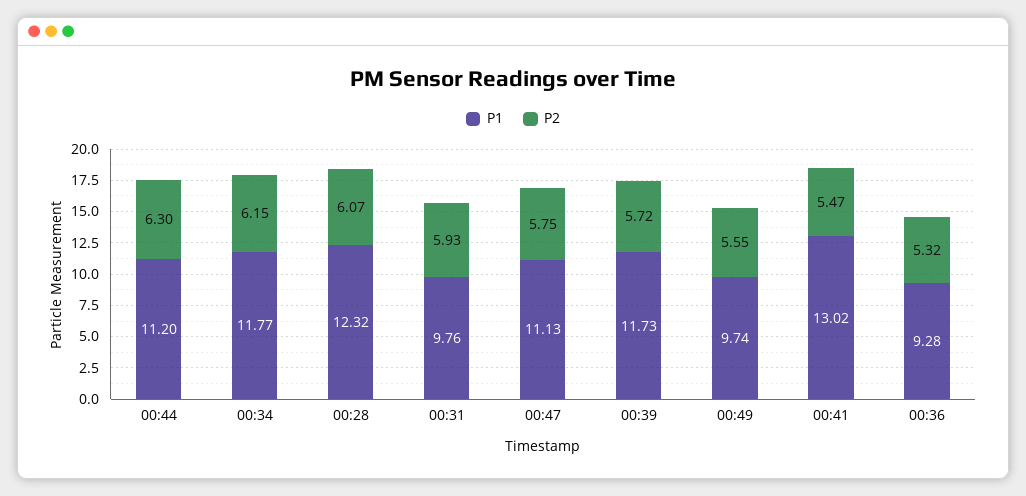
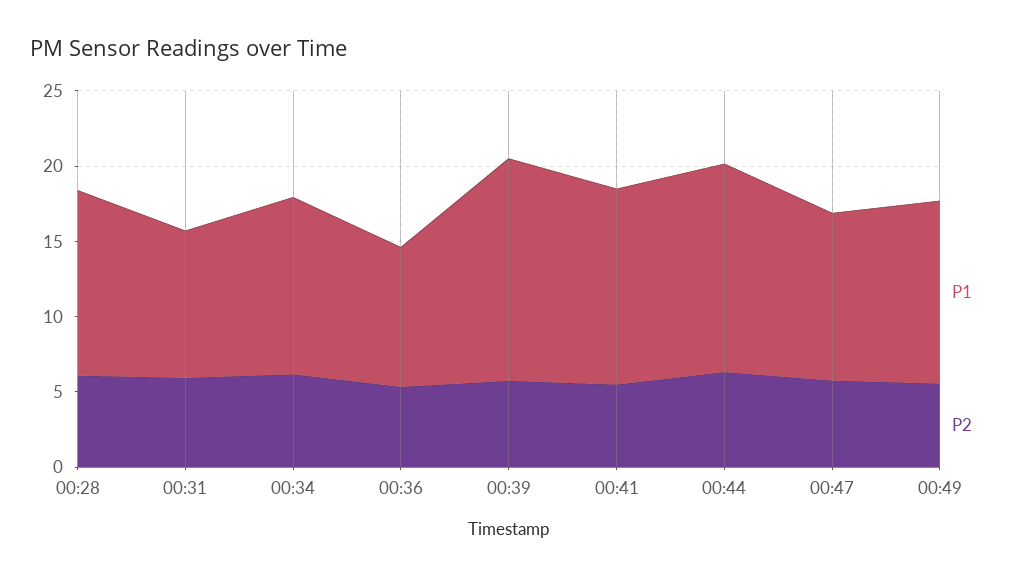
P1, 00:44: 11.2 -> 14
P1, 00:39: 11.73 -> 15
P1, 00:49: 9.74 -> 12

